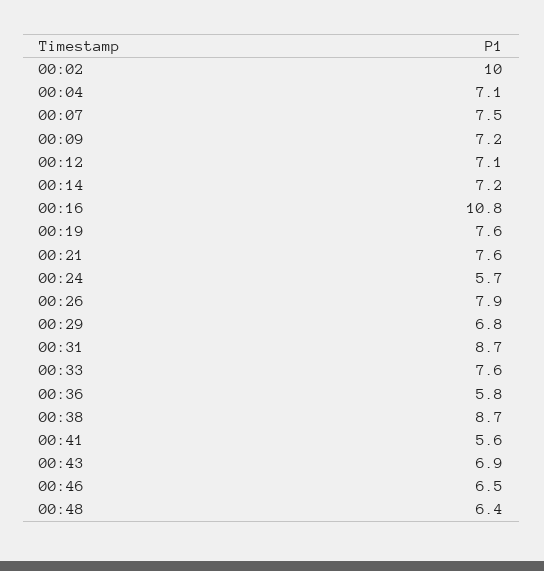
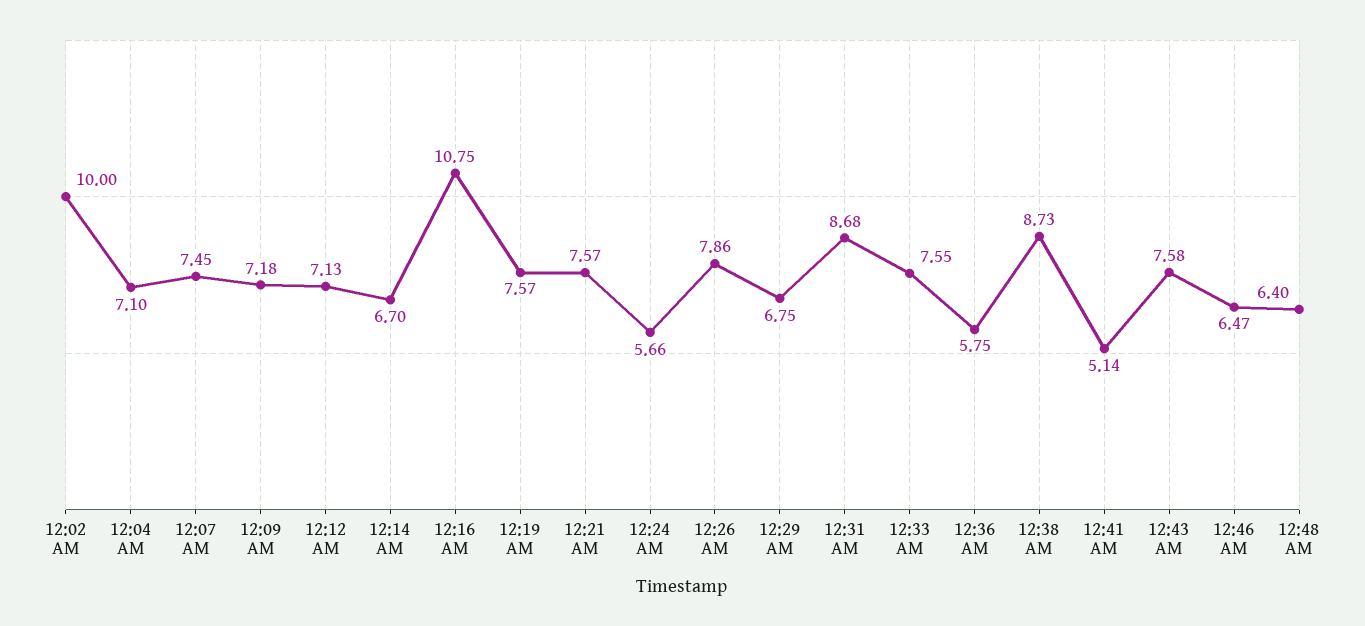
00:14: 7.2 -> 6.7
00:41: 5.6 -> 5.14
00:43: 6.9 -> 7.58

